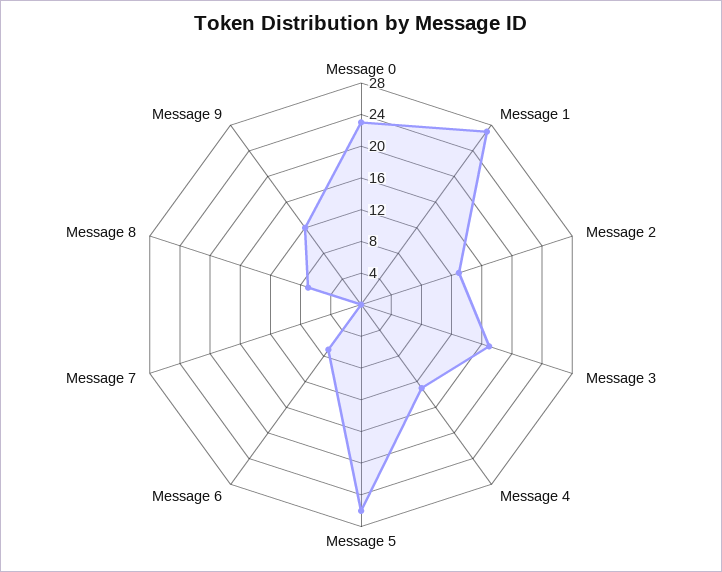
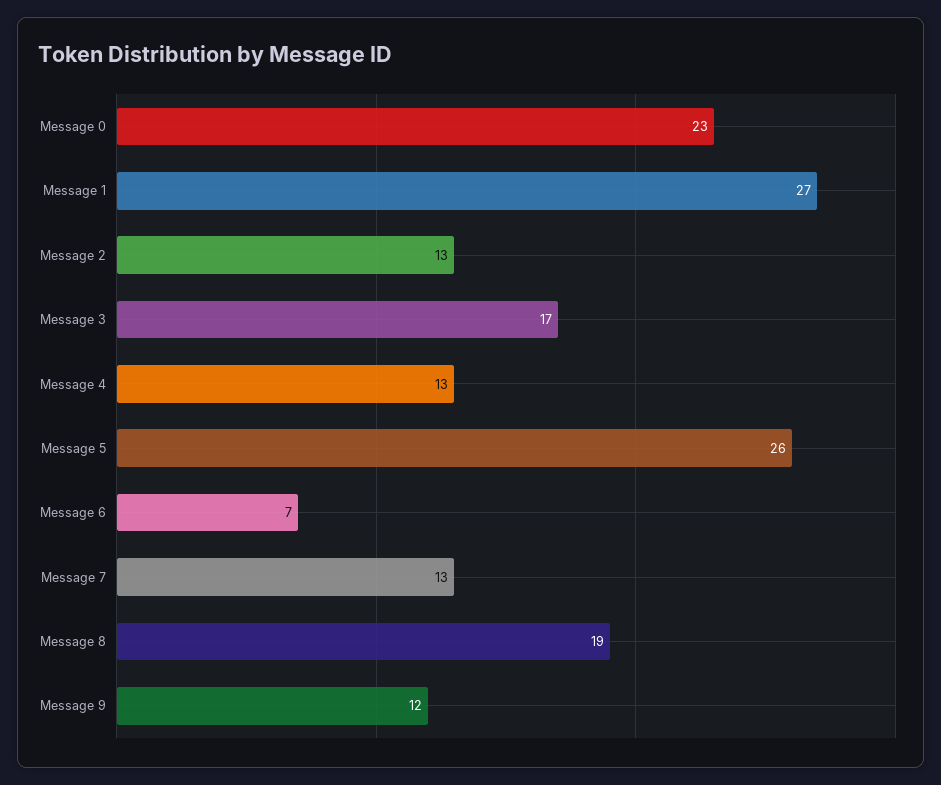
Message 7: 0 -> 13
Message 8: 8 -> 19

